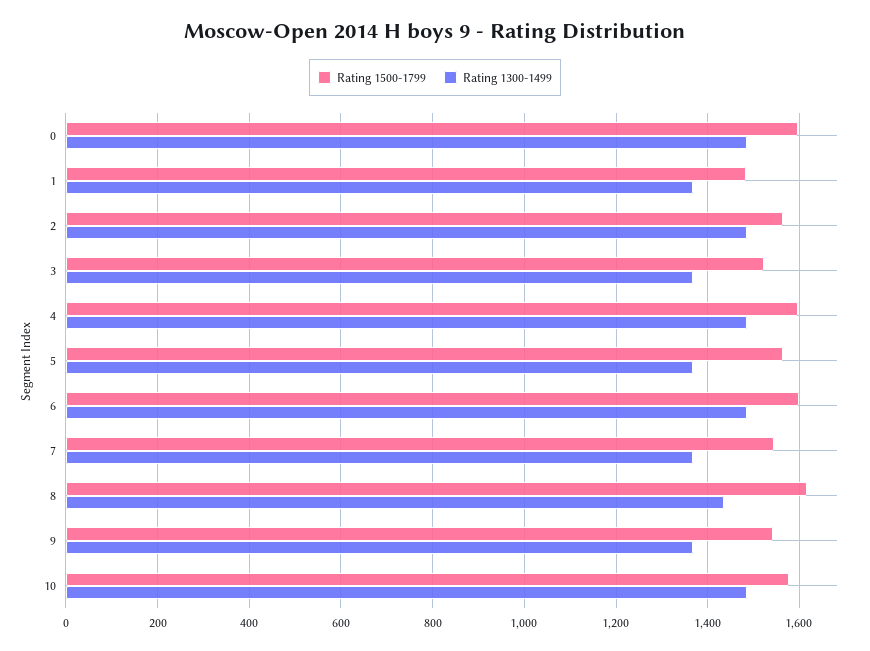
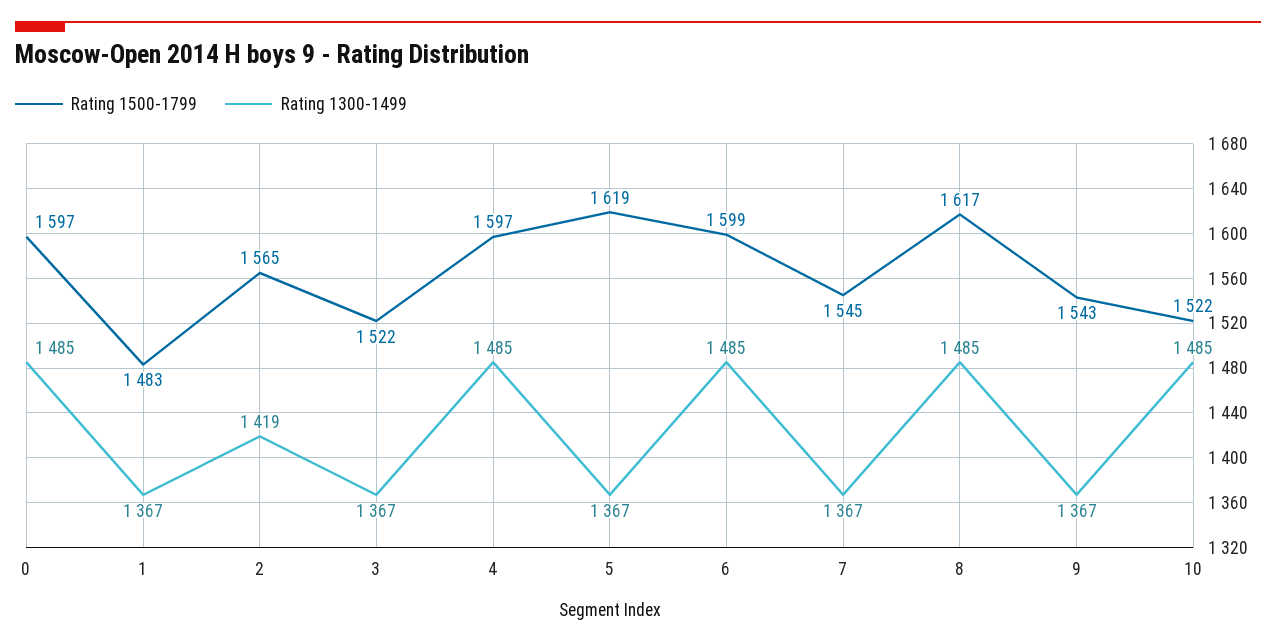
Rating 1300-1499, 2: 1480 -> 1419
Rating 1500-1799, 5: 1560 -> 1619
Rating 1300-1499, 8: 1440 -> 1485
Rating 1500-1799, 10: 1580 -> 1522

